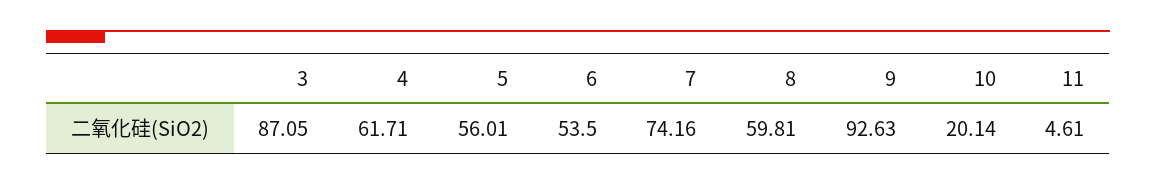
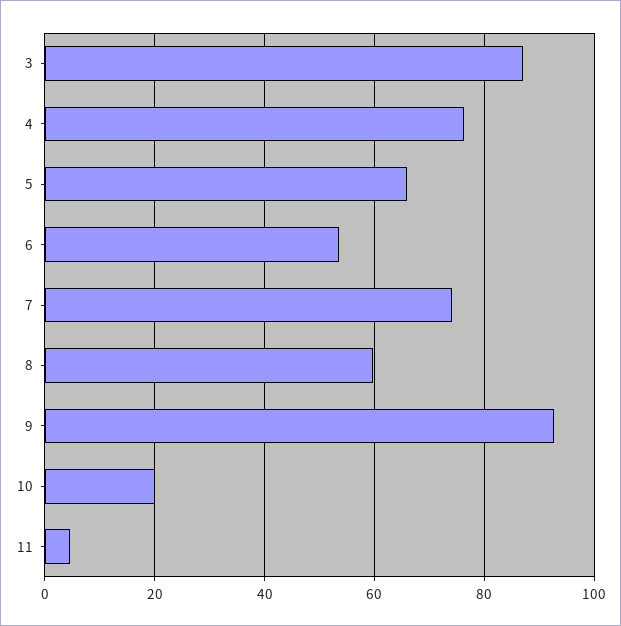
4: 61.71 -> 76
5: 56.01 -> 66

